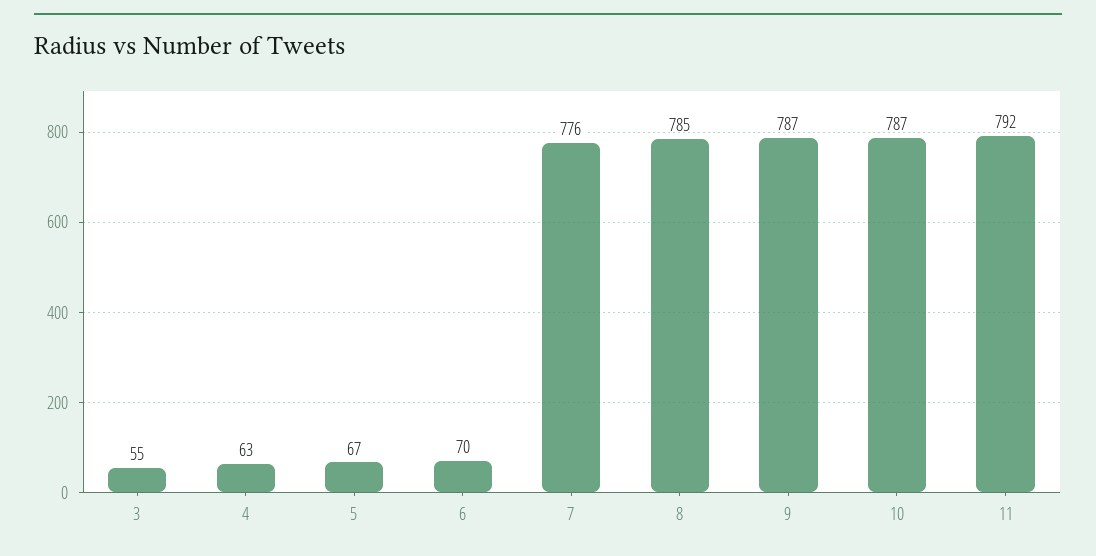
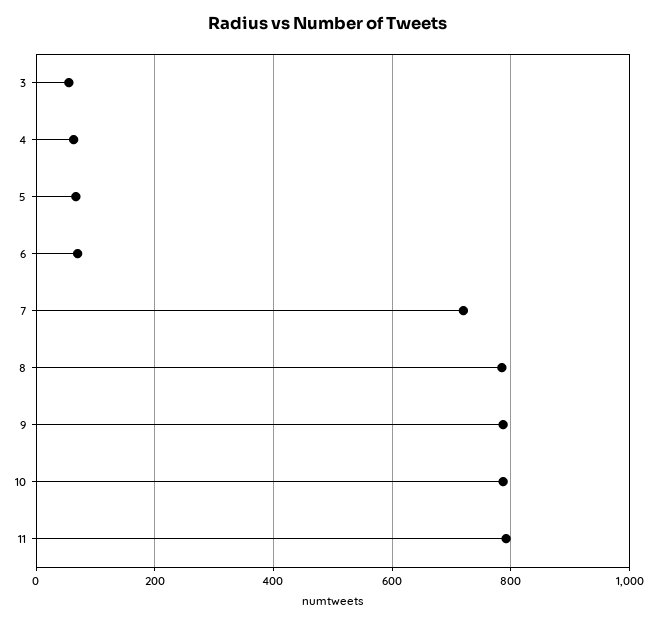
7: 776 -> 720

